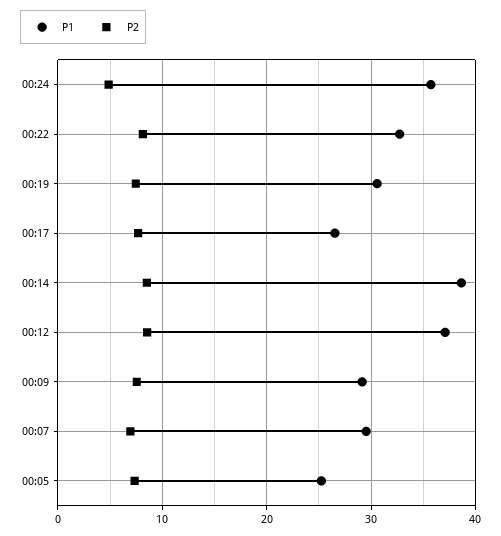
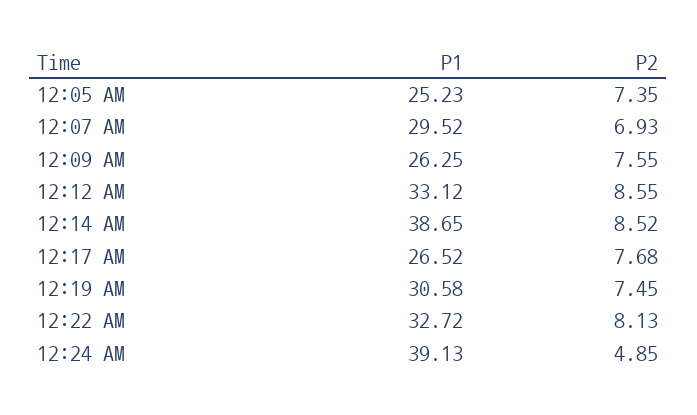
P1, 00:24: 36 -> 39.13
P1, 00:12: 37 -> 33.12
P1, 00:09: 29 -> 26.25

